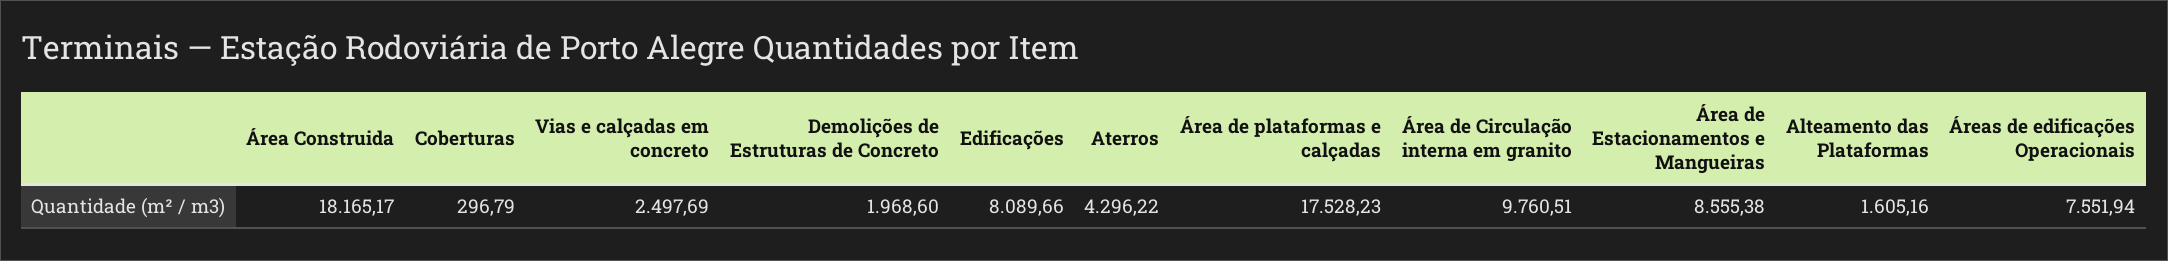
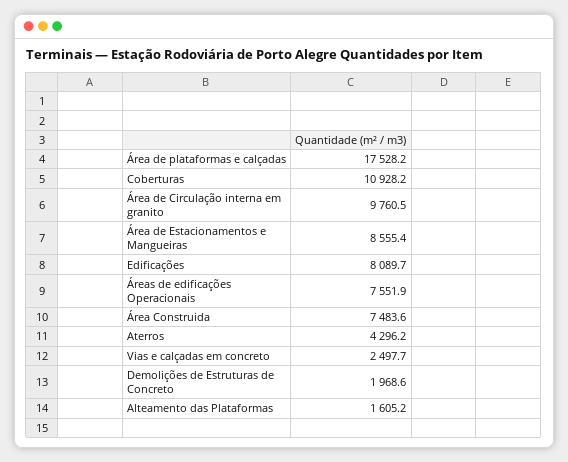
Área Construida: 18165.17 -> 7483.6
Coberturas: 296.79 -> 10928.2

